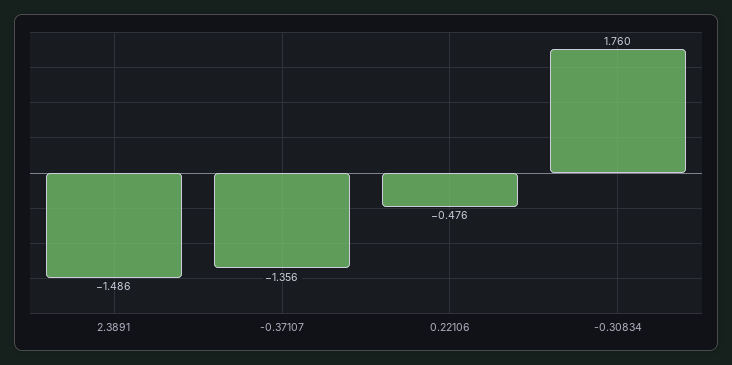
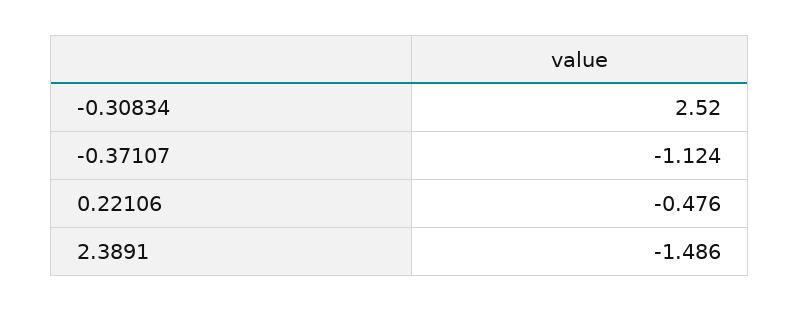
-0.37107: -1.356 -> -1.124
-0.30834: 1.76 -> 2.52

